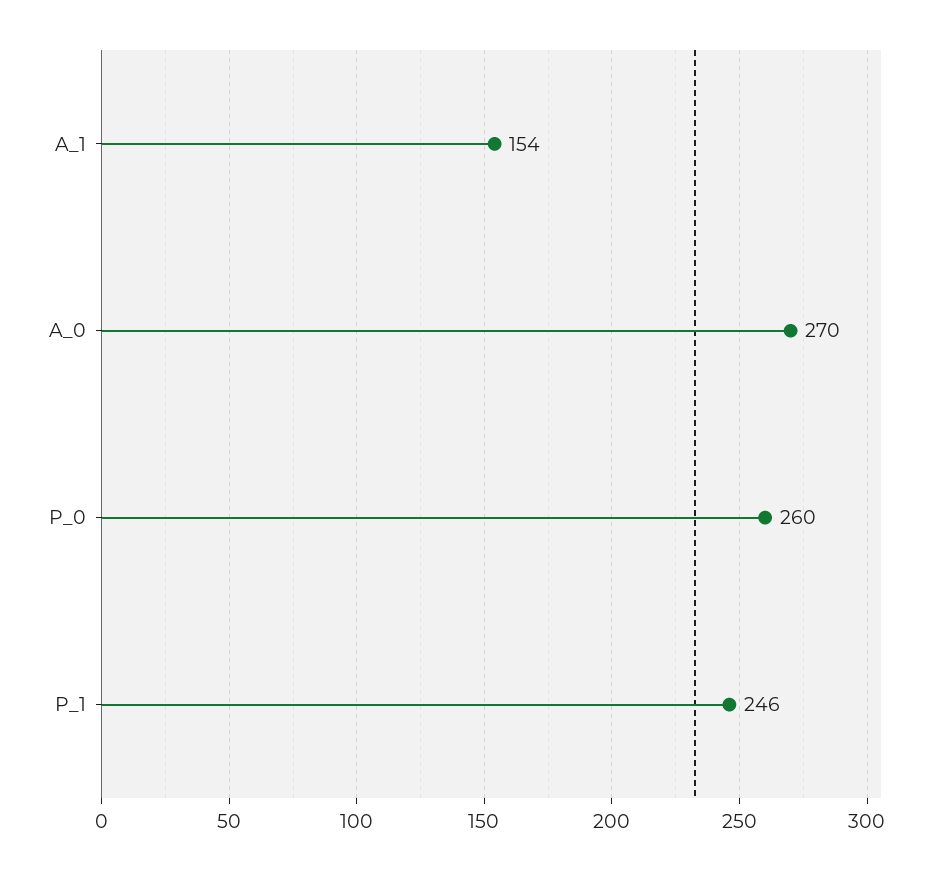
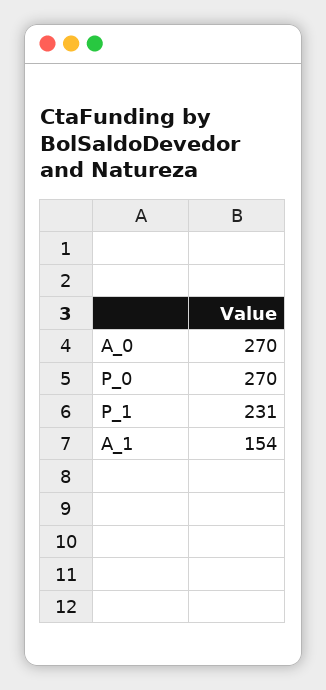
P_0: 260 -> 270
P_1: 246 -> 231

